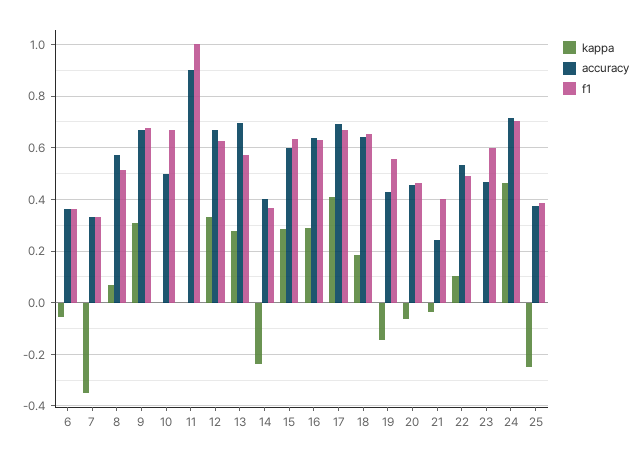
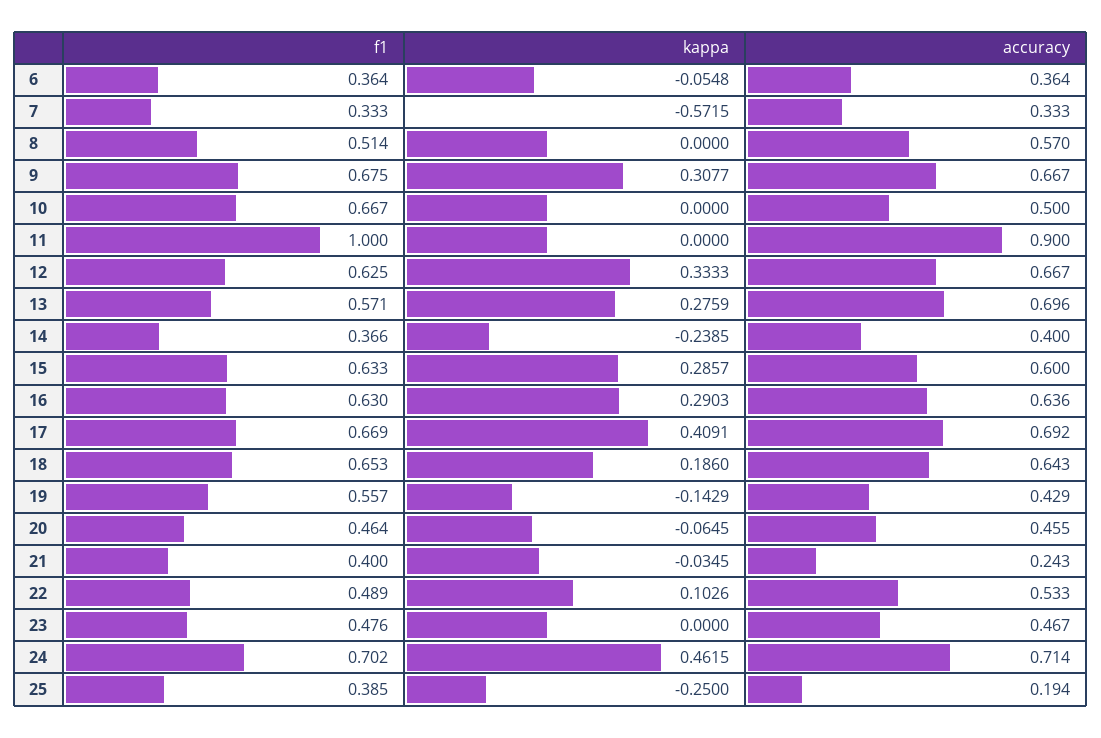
kappa, 7: -0.35 -> -0.5715
kappa, 8: 0.075 -> 0
f1, 23: 0.6 -> 0.476
accuracy, 25: 0.375 -> 0.194

